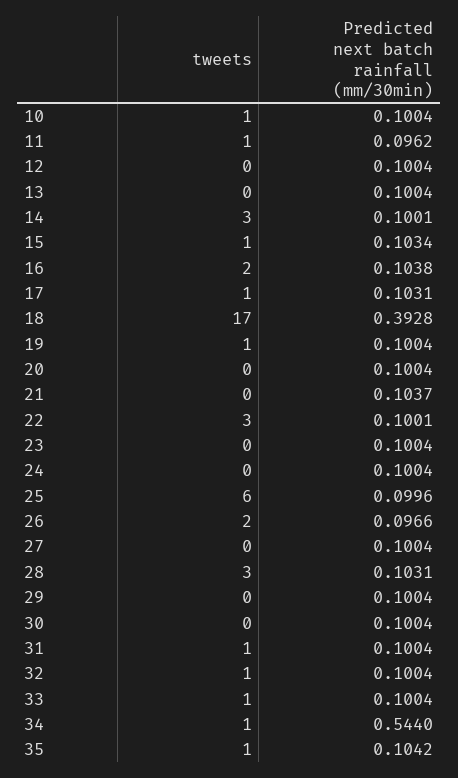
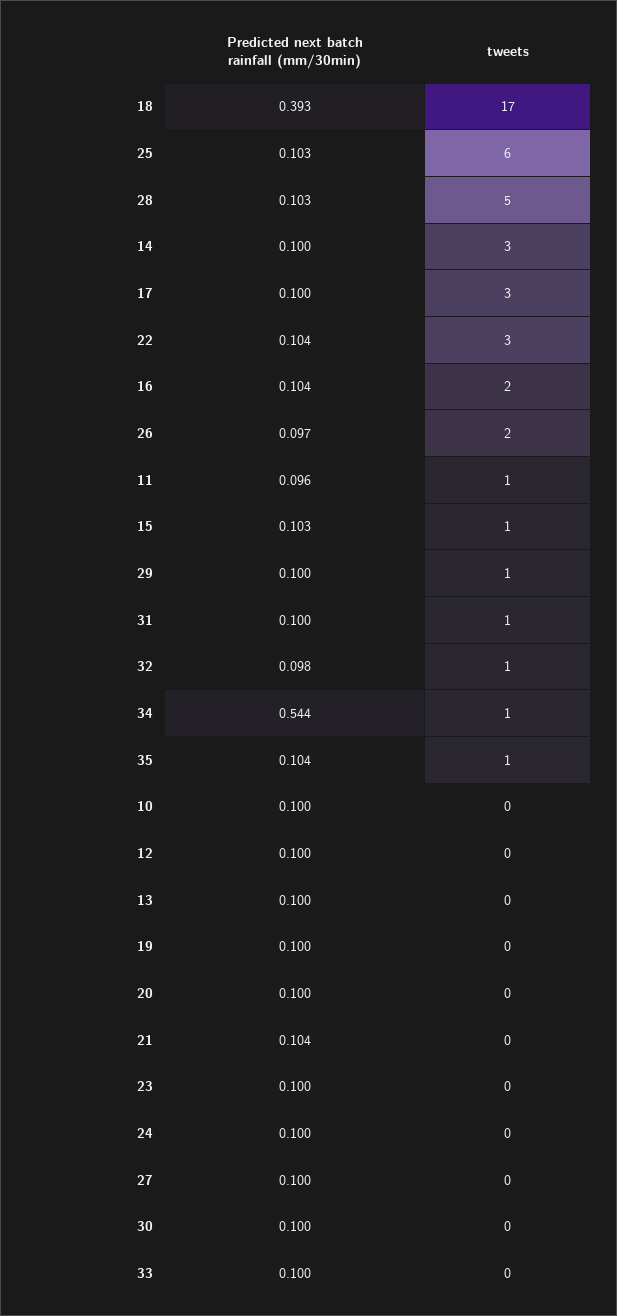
tweets, 10: 1 -> 0
tweets, 17: 1 -> 3
Predicted next batch rainfall (mm/30min), 17: 0.1031 -> 0.1
tweets, 19: 1 -> 0
Predicted next batch rainfall (mm/30min), 22: 0.1001 -> 0.104
Predicted next batch rainfall (mm/30min), 25: 0.0996 -> 0.103
tweets, 28: 3 -> 5
tweets, 29: 0 -> 1
Predicted next batch rainfall (mm/30min), 32: 0.1004 -> 0.098
tweets, 33: 1 -> 0

